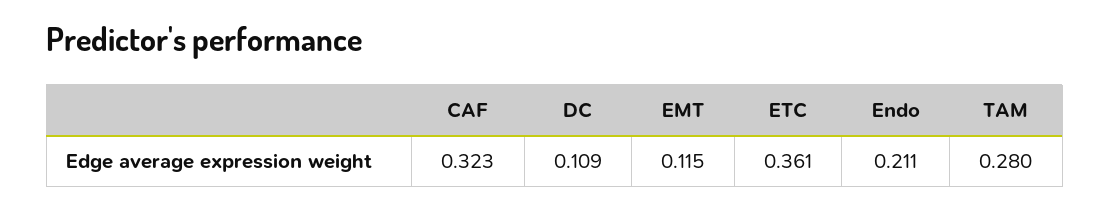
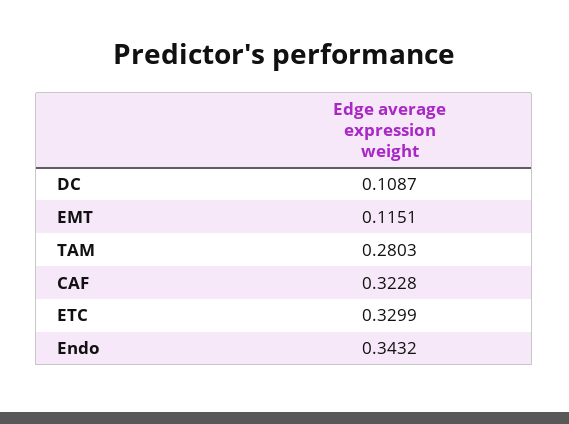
ETC: 0.361 -> 0.3299
Endo: 0.211 -> 0.3432

